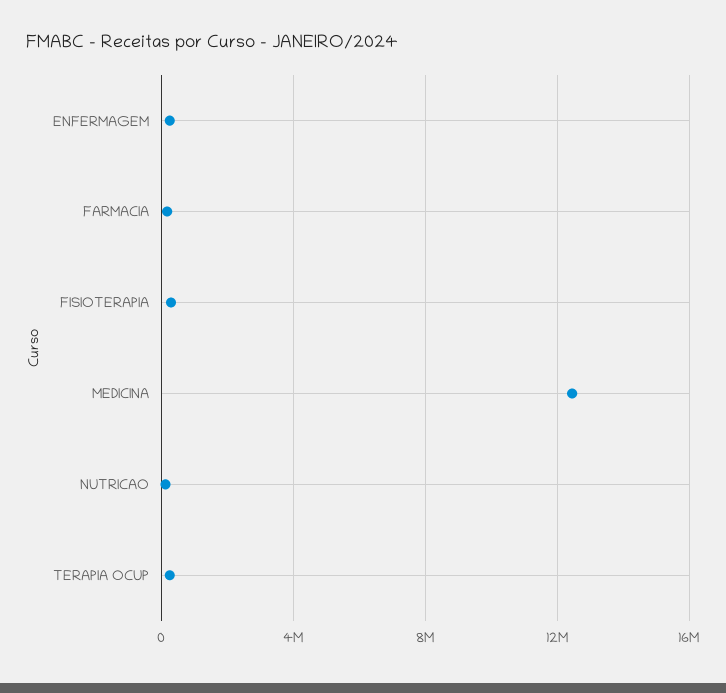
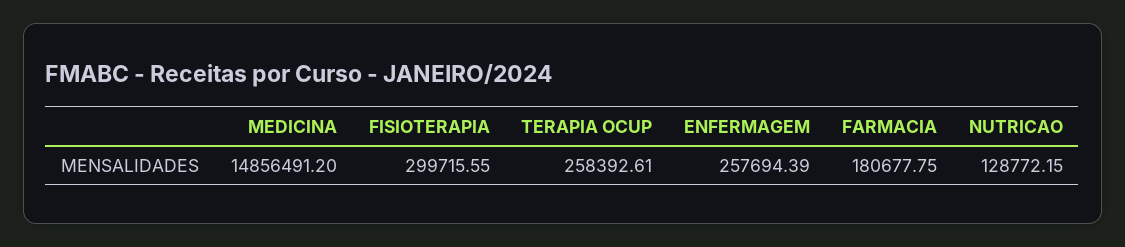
MEDICINA: 12500000 -> 14856491.2

